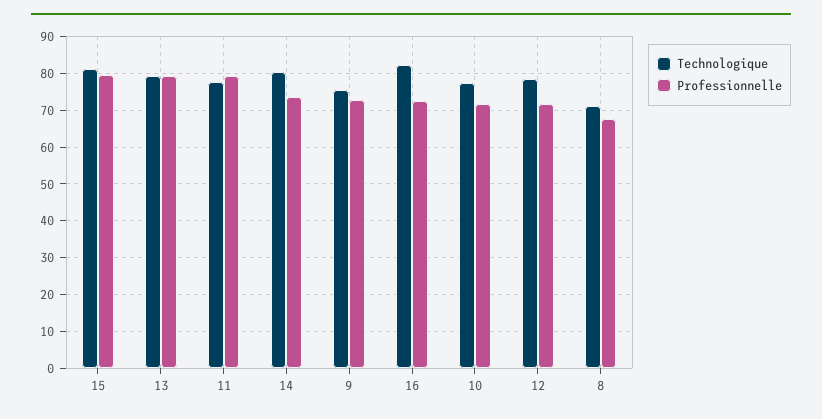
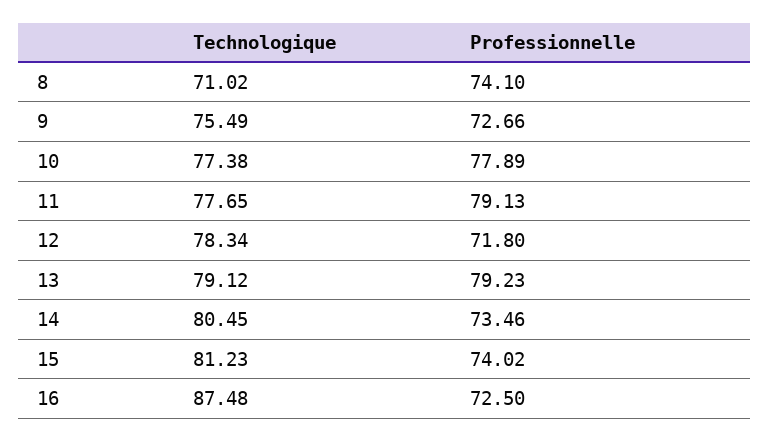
Professionnelle, 15: 80 -> 74.02
Technologique, 16: 82 -> 87.48
Professionnelle, 10: 72 -> 77.89
Professionnelle, 8: 68 -> 74.1

